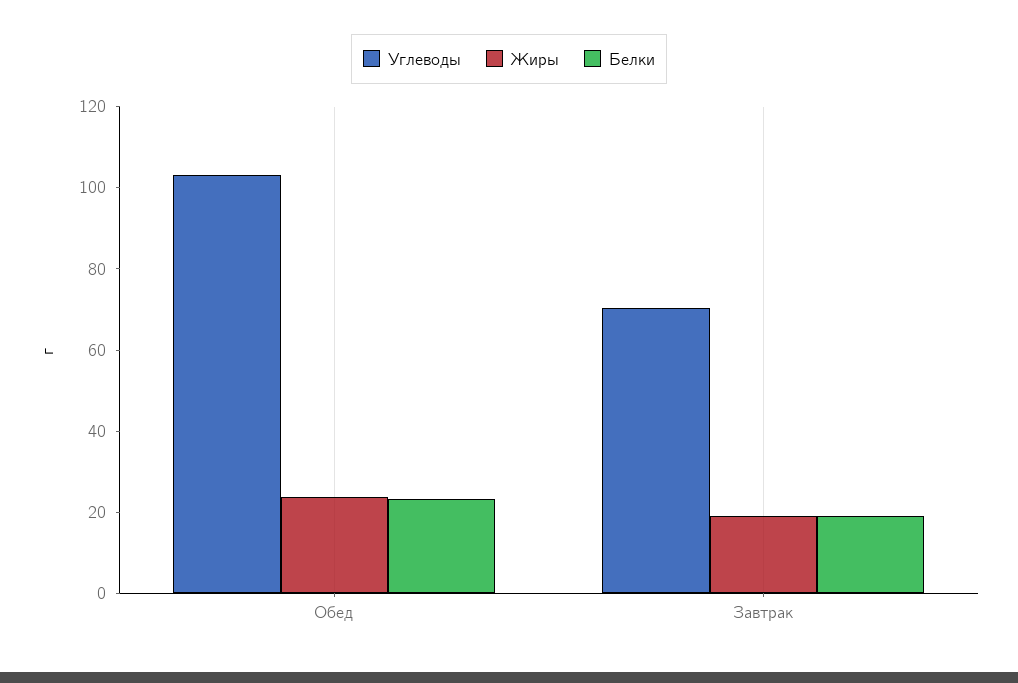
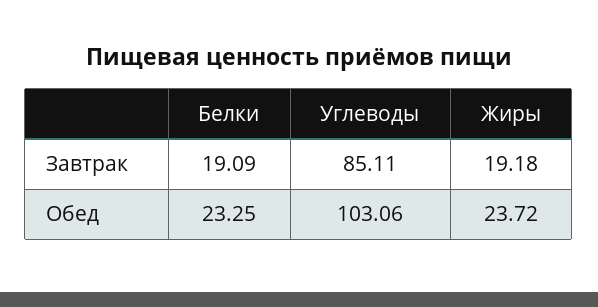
Углеводы, Завтрак: 70 -> 85.11

